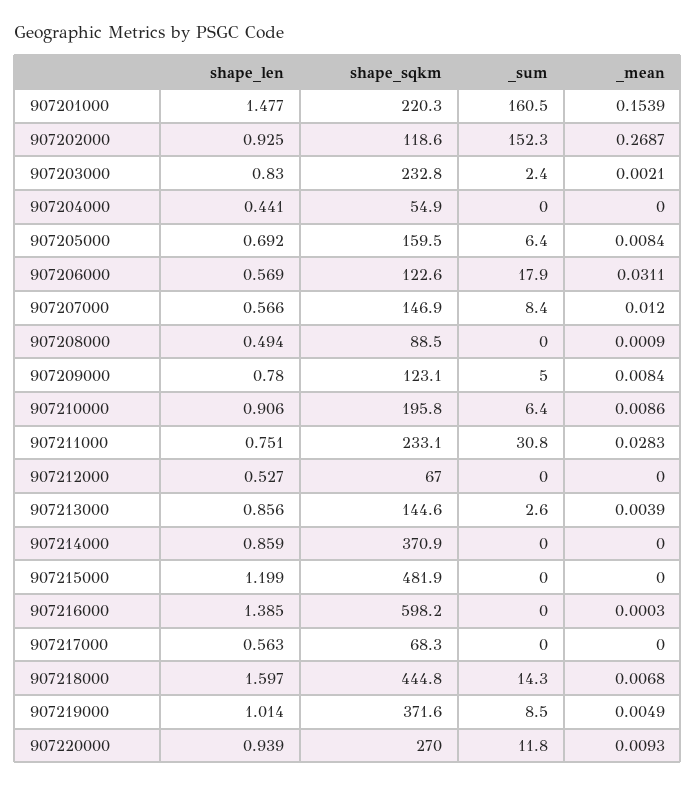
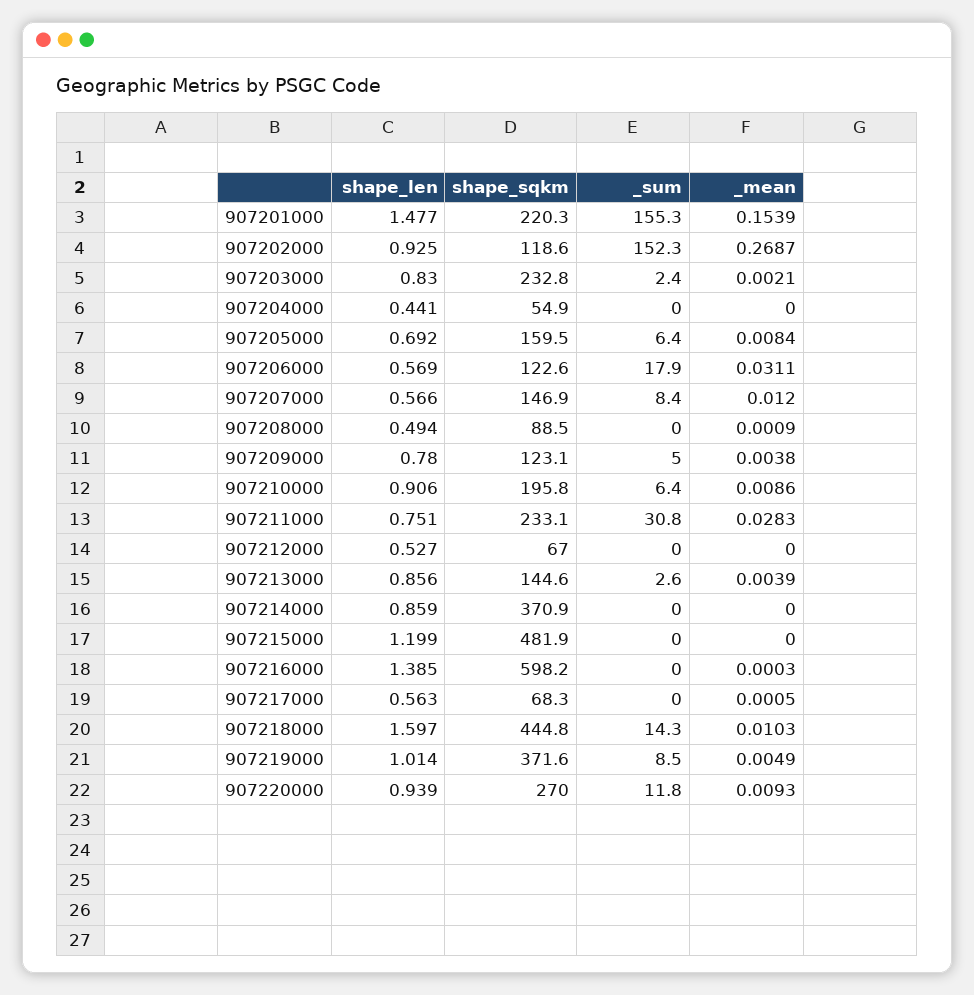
_sum, 907201000: 160.5 -> 155.3
_mean, 907209000: 0.0084 -> 0.0038
_mean, 907217000: 0 -> 0.0005
_mean, 907218000: 0.0068 -> 0.0103

